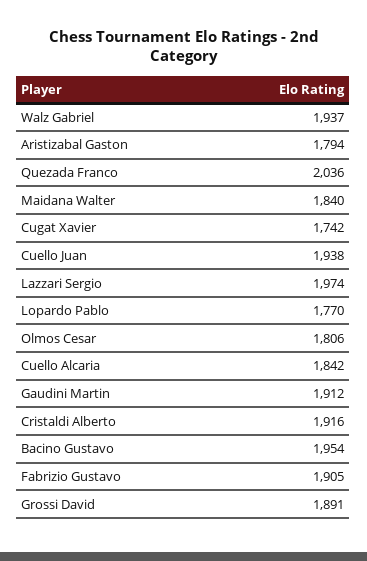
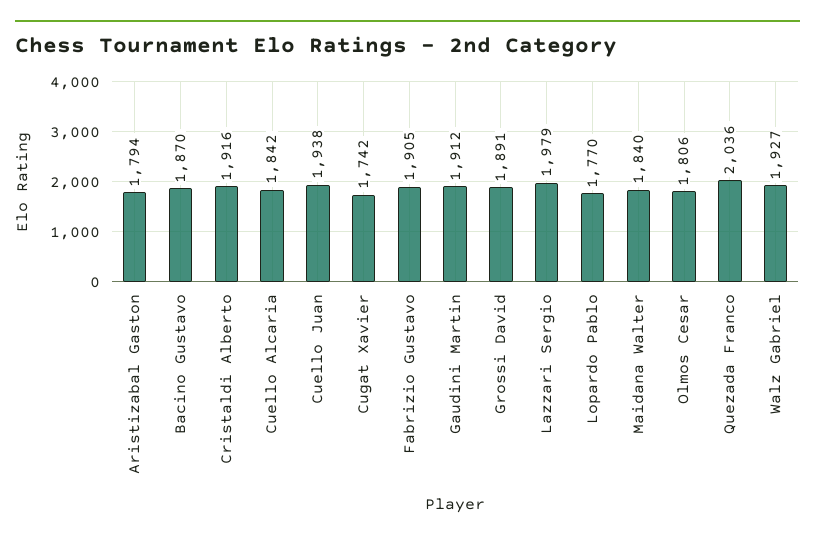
Walz Gabriel: 1937 -> 1927
Lazzari Sergio: 1974 -> 1979
Bacino Gustavo: 1954 -> 1870

